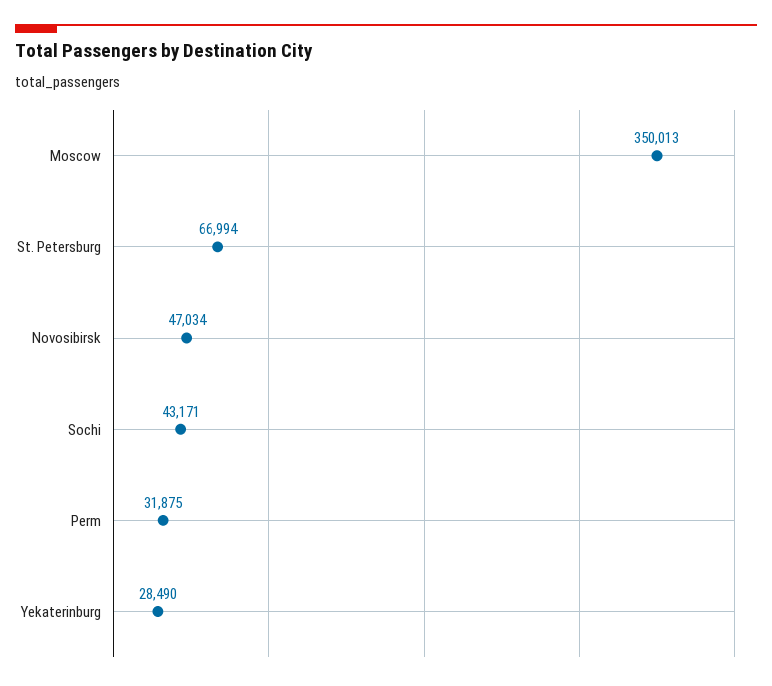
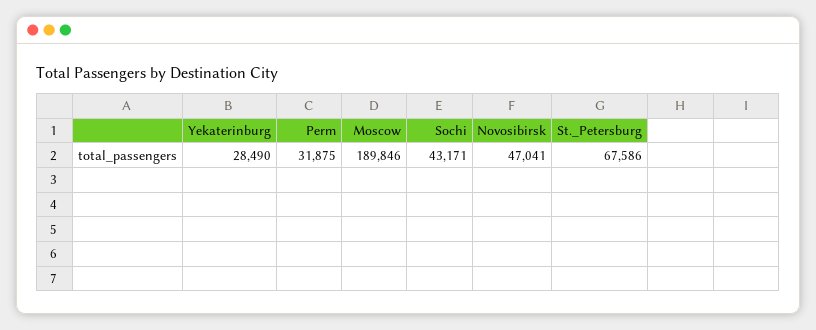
Moscow: 350013 -> 189846
St. Petersburg: 66994 -> 67586
Novosibirsk: 47034 -> 47041

